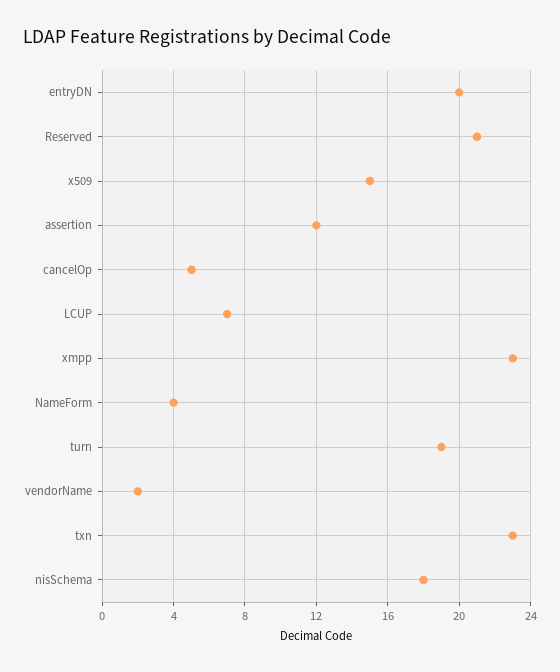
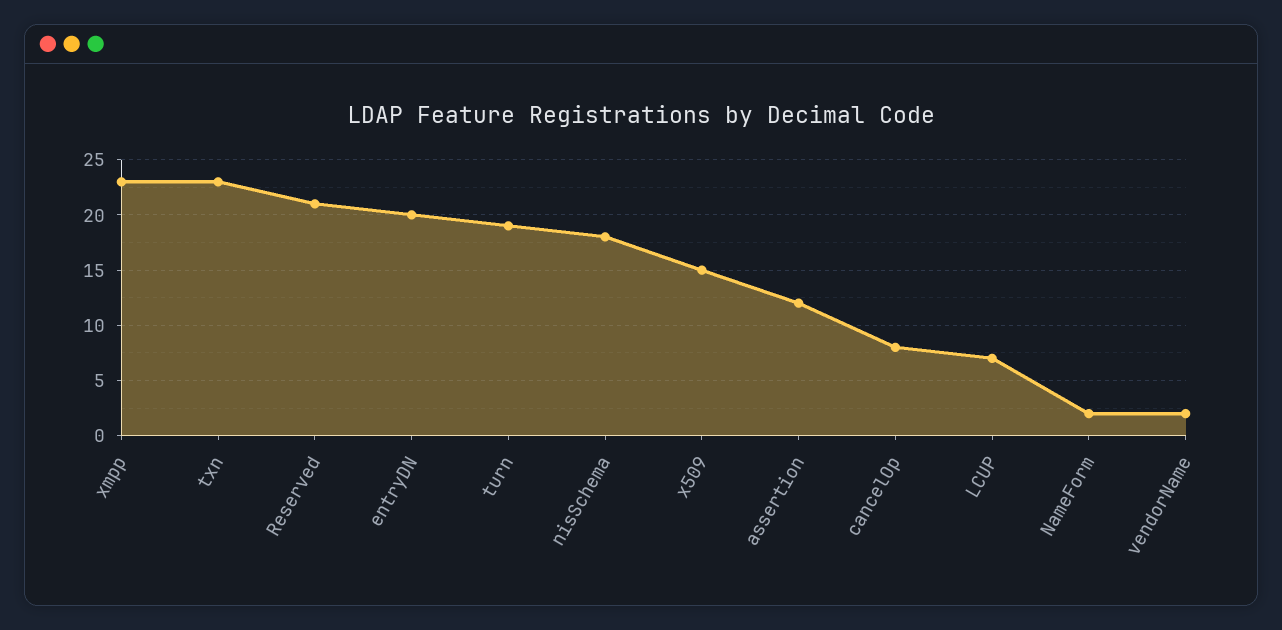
cancelOp: 5 -> 8
NameForm: 4 -> 2

